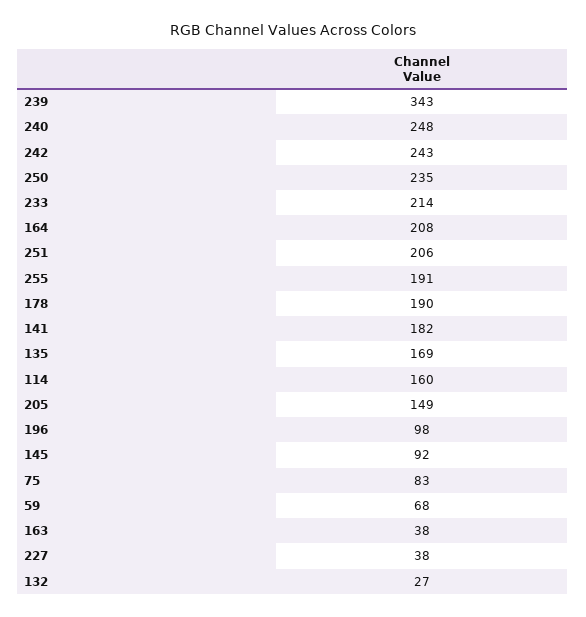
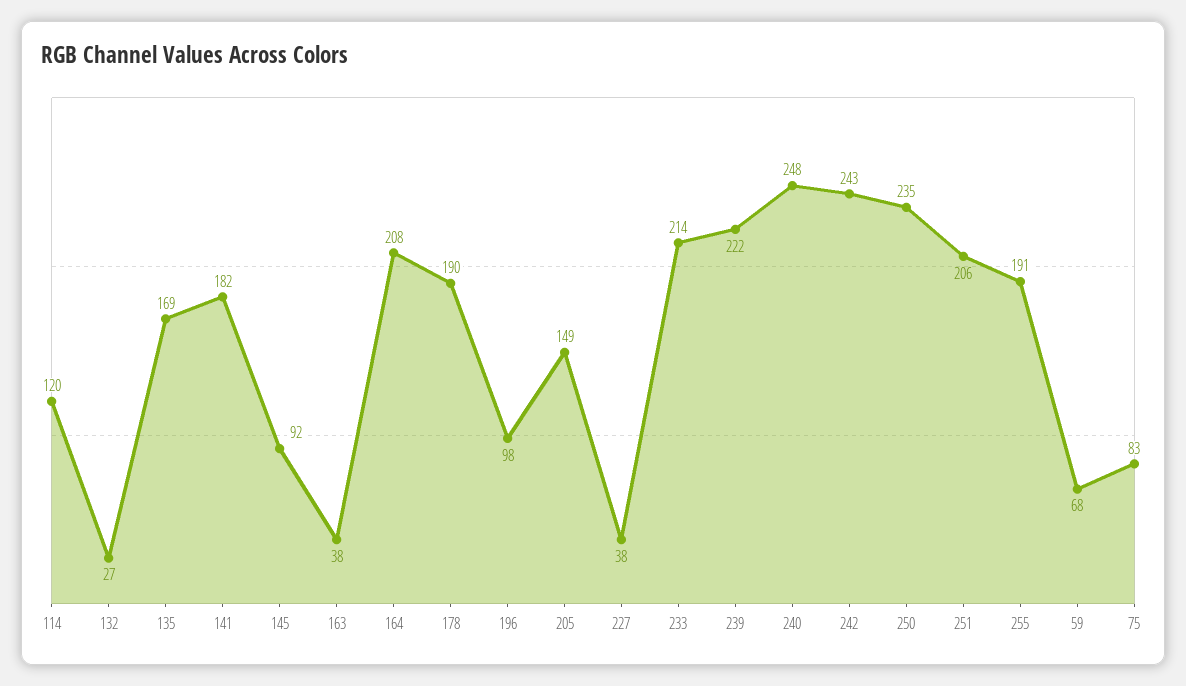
239: 343 -> 222
114: 160 -> 120

